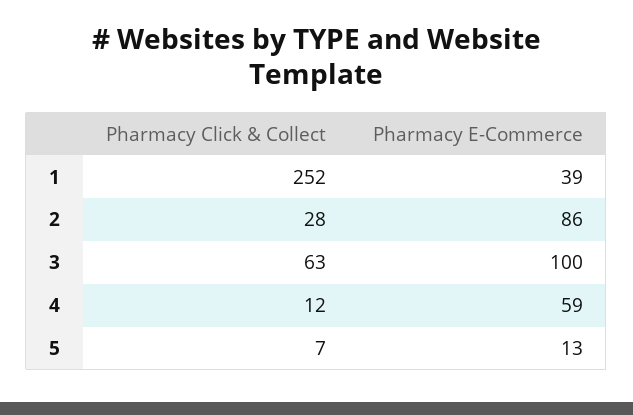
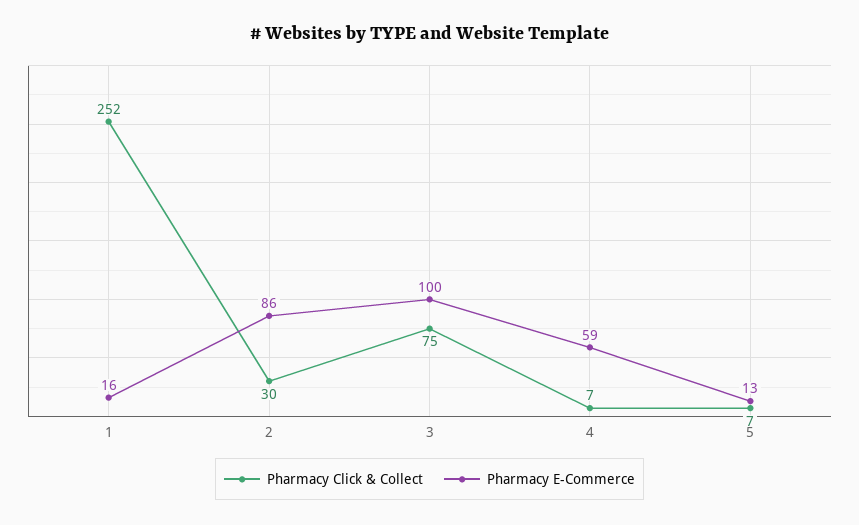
Pharmacy E-Commerce, 1: 39 -> 16
Pharmacy Click & Collect, 2: 28 -> 30
Pharmacy Click & Collect, 3: 63 -> 75
Pharmacy Click & Collect, 4: 12 -> 7

